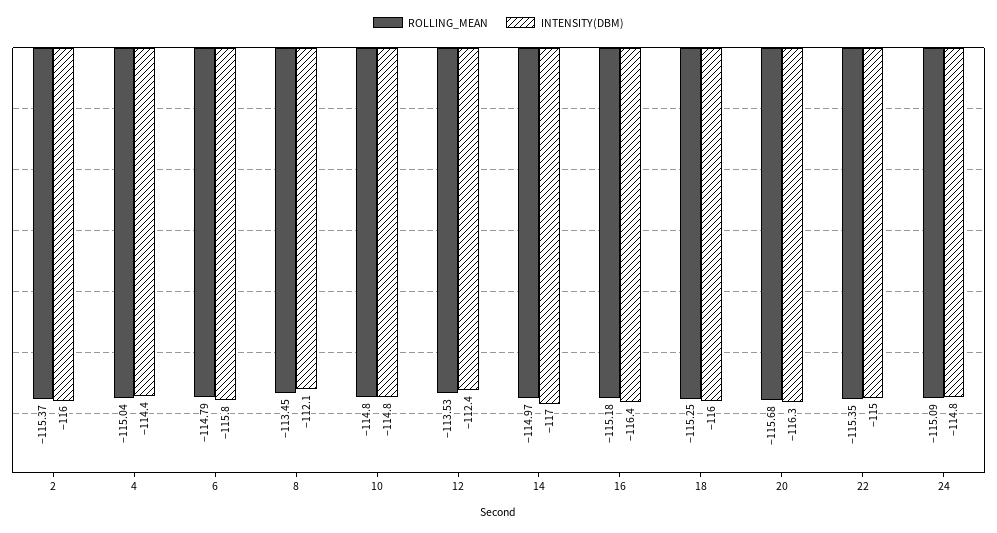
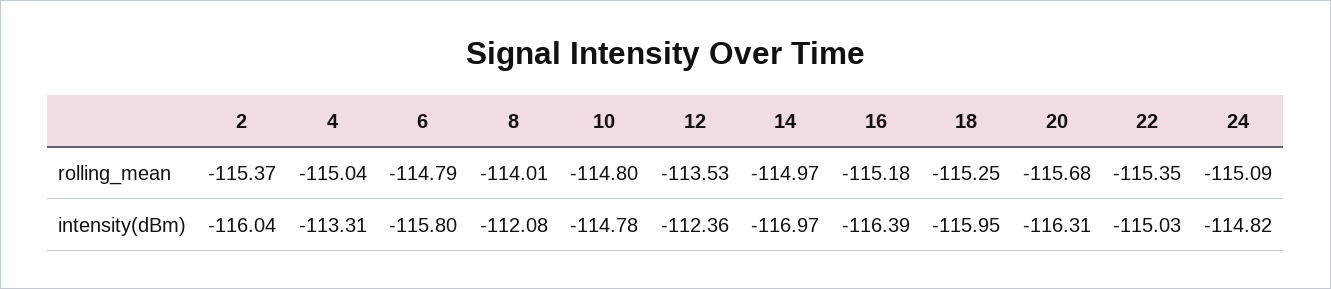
INTENSITY(DBM), 4: -114.4 -> -113.31
ROLLING_MEAN, 8: -113.45 -> -114.01

